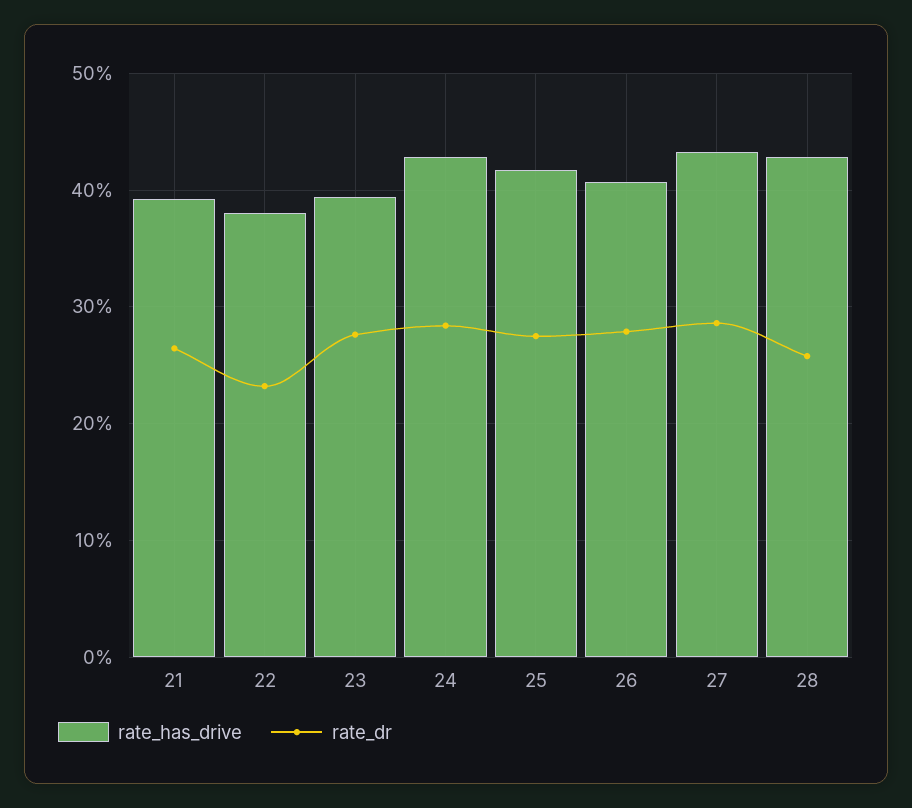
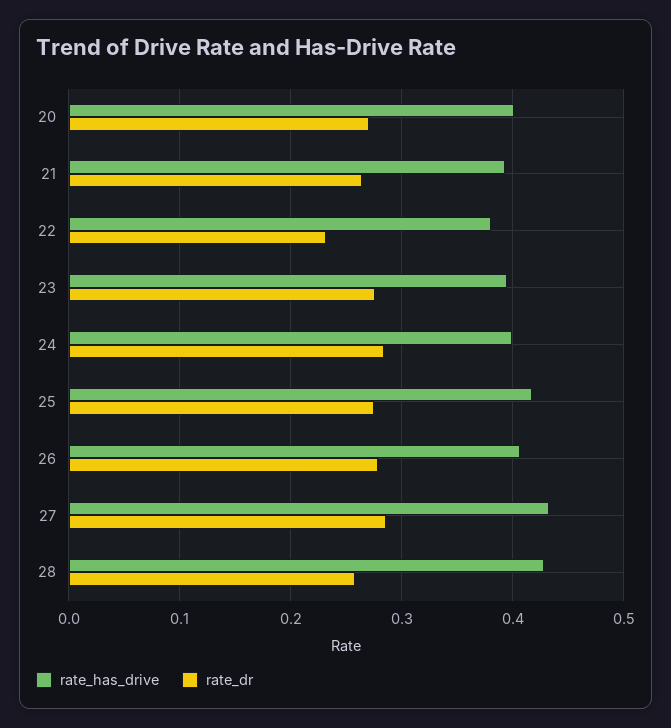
rate_has_drive, 24: 0.43 -> 0.4
rate_has_drive, 20: none -> 0.4
rate_dr, 20: none -> 0.27

